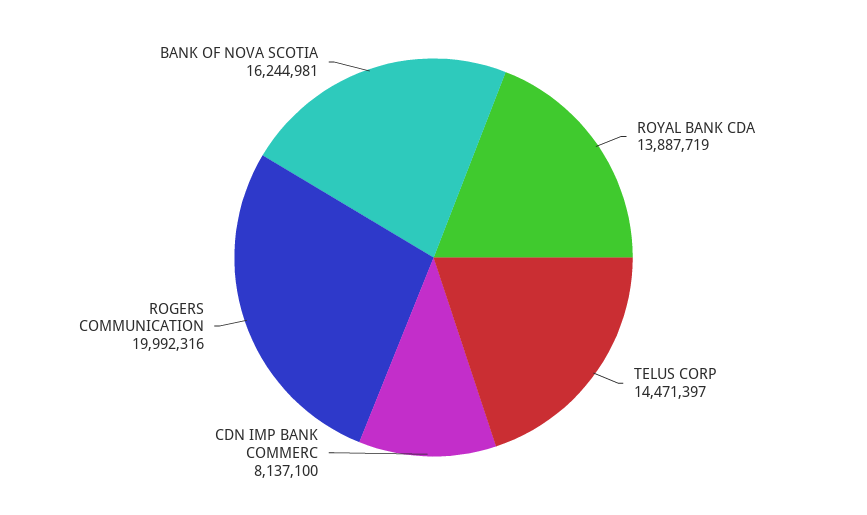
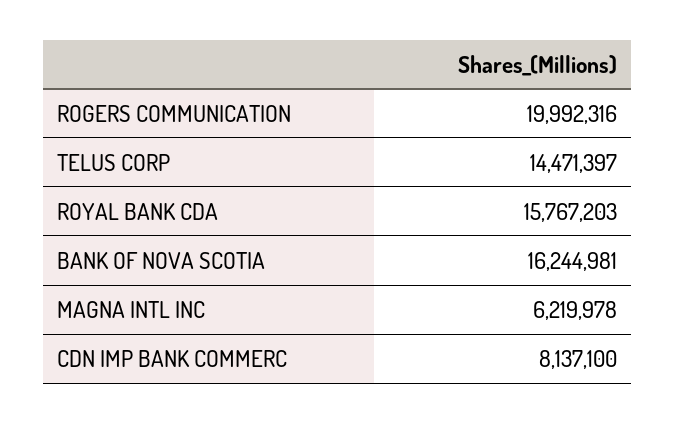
ROYAL BANK CDA: 13887719 -> 15767203
MAGNA INTL INC: none -> 6219978

